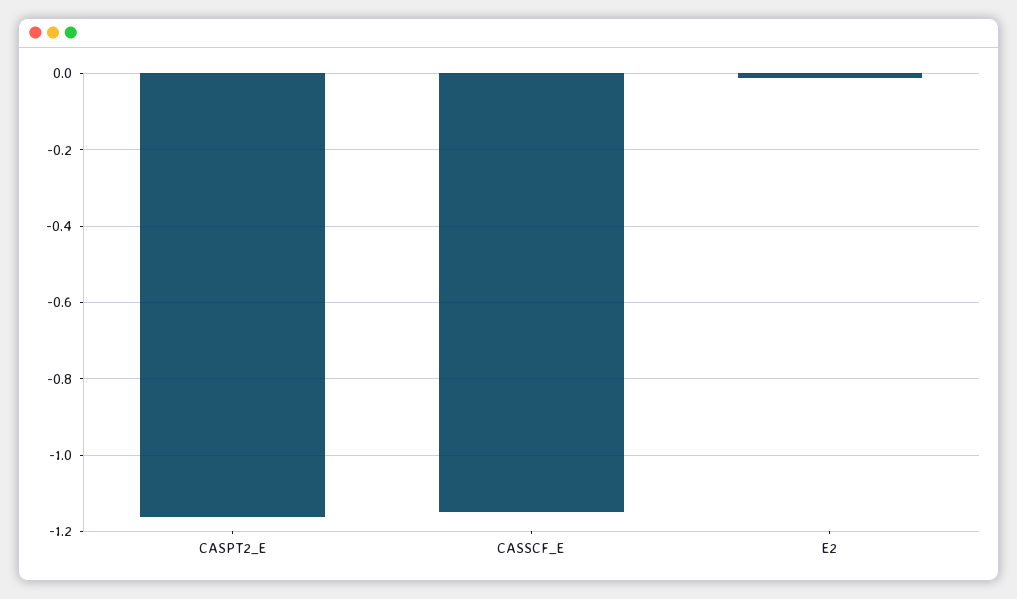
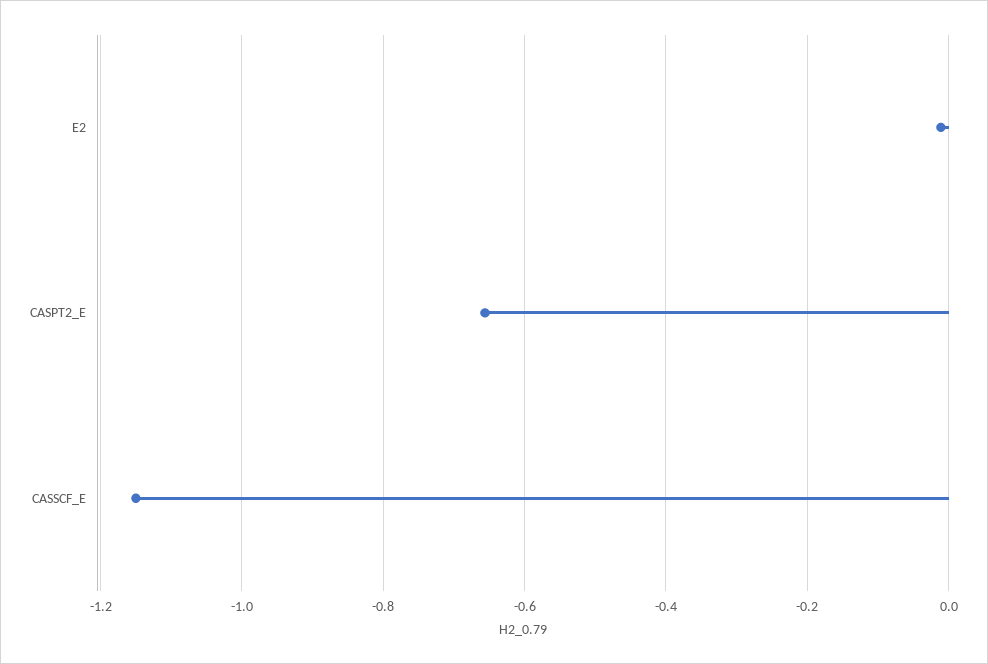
CASPT2_E: -1.16 -> -0.66

